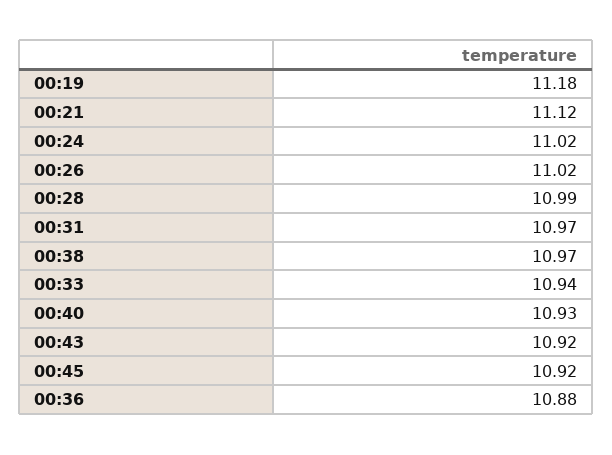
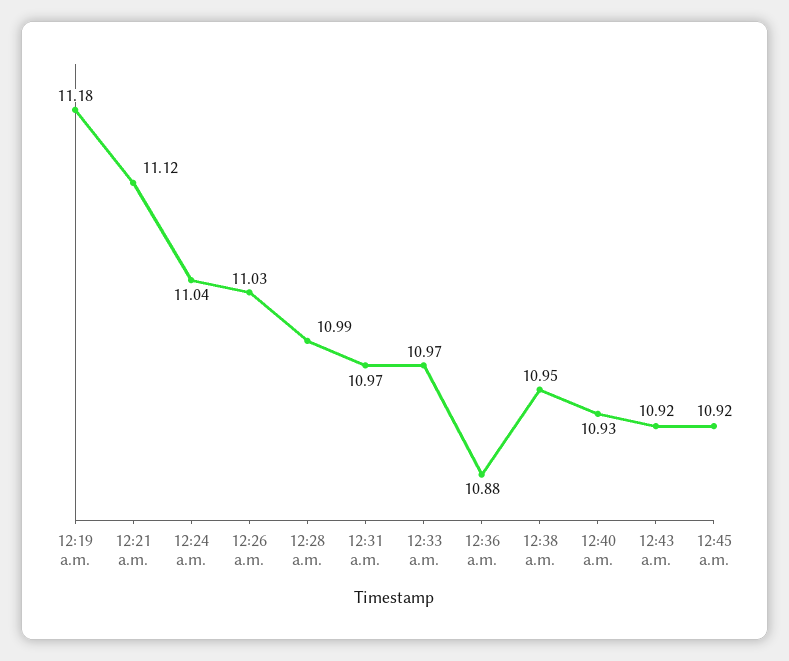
00:24: 11.02 -> 11.04
00:26: 11.02 -> 11.03
00:38: 10.97 -> 10.95
00:33: 10.94 -> 10.97

